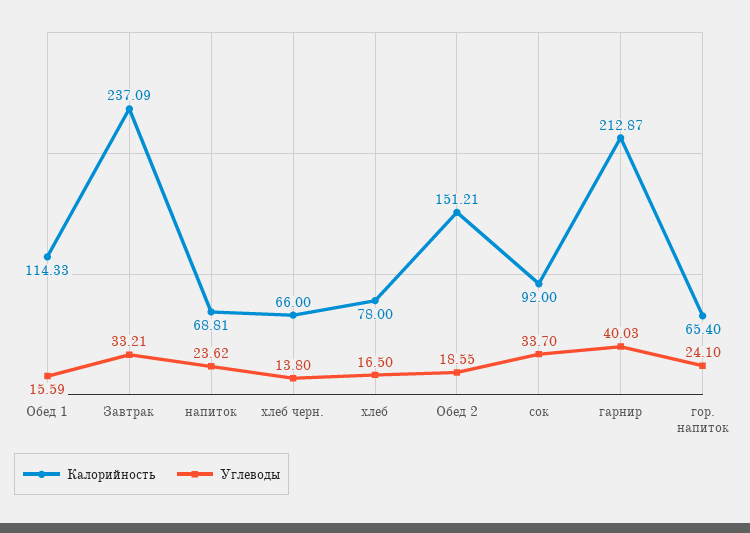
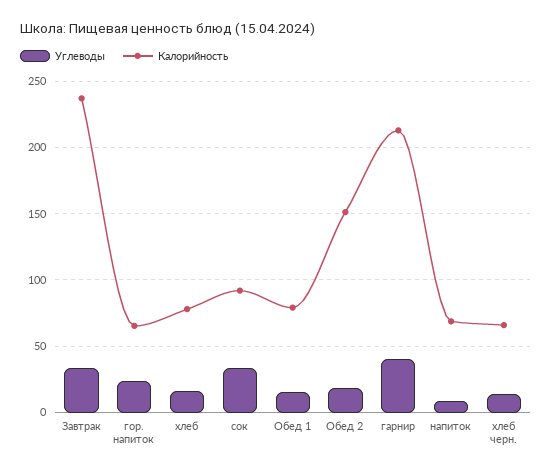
Калорийность, Обед 1: 114.33 -> 80
Углеводы, напиток: 23.62 -> 10

